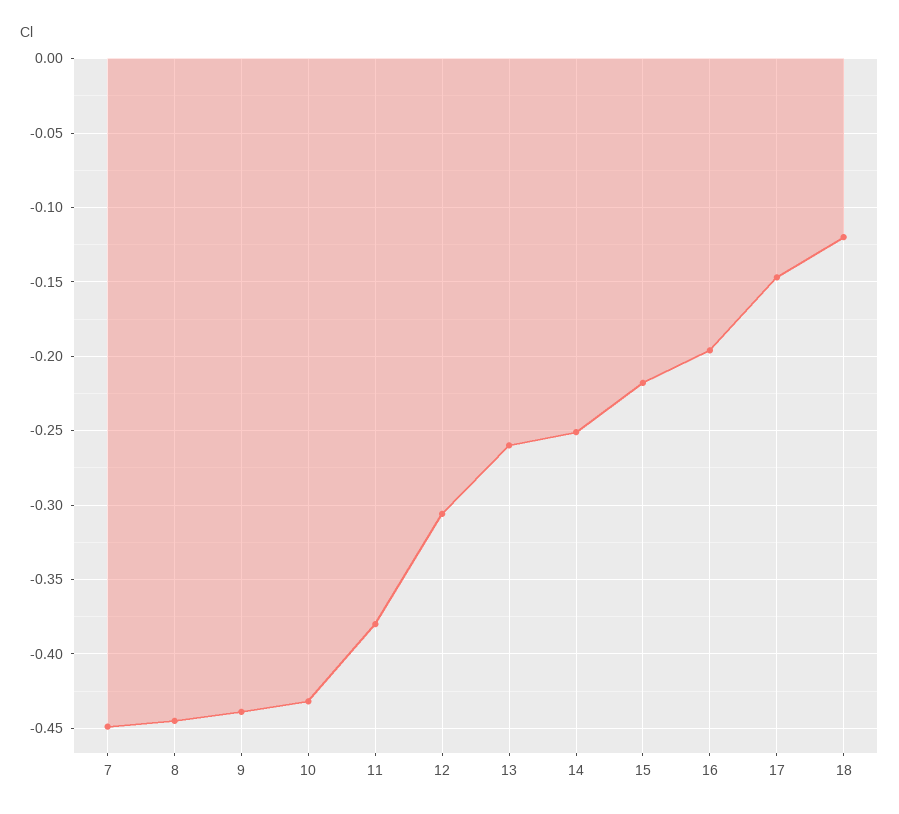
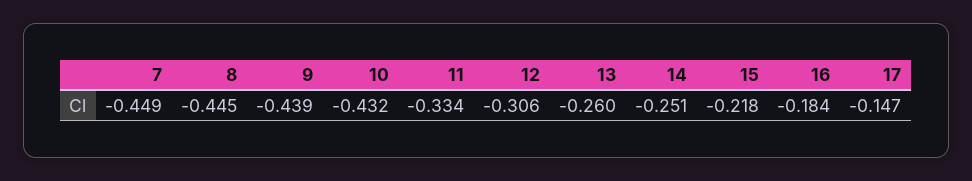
11: -0.38 -> -0.334
16: -0.195 -> -0.184
18: -0.12 -> none

